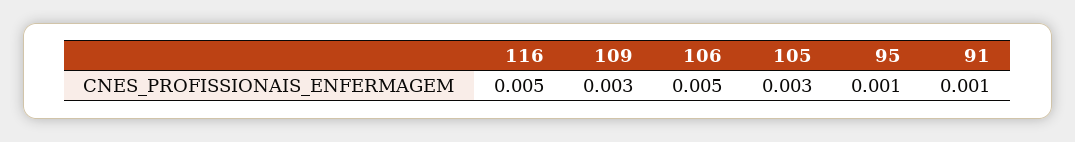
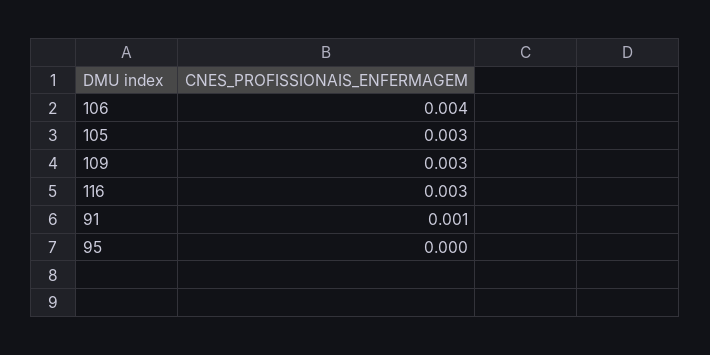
116: 0.005 -> 0.003
106: 0.005 -> 0.004
95: 0.001 -> 0

